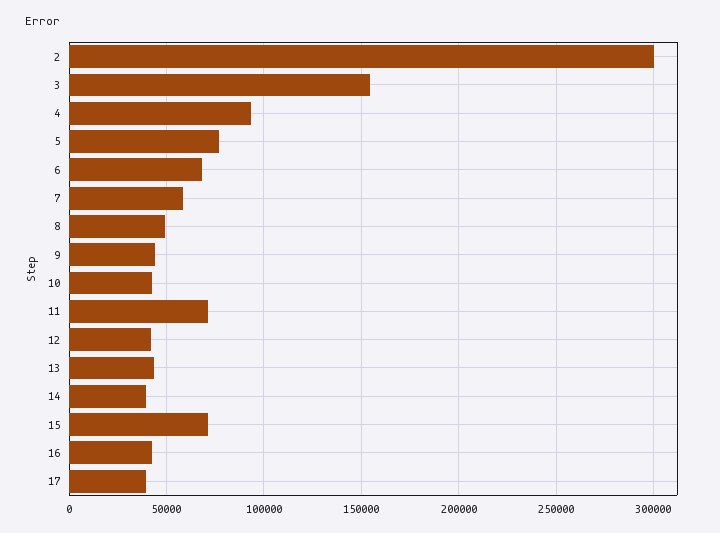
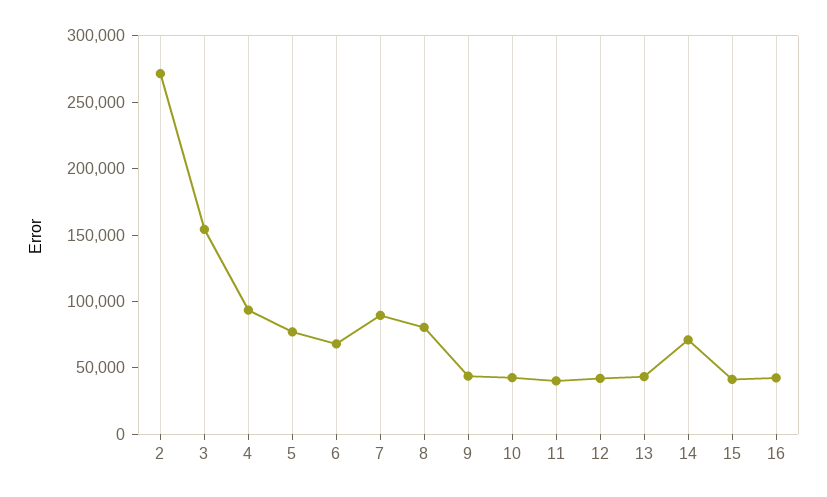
2: 300000 -> 270000
7: 60000 -> 90000
8: 50000 -> 80000
11: 70000 -> 40000
14: 40000 -> 70000
15: 70000 -> 40000
17: 40000 -> none

